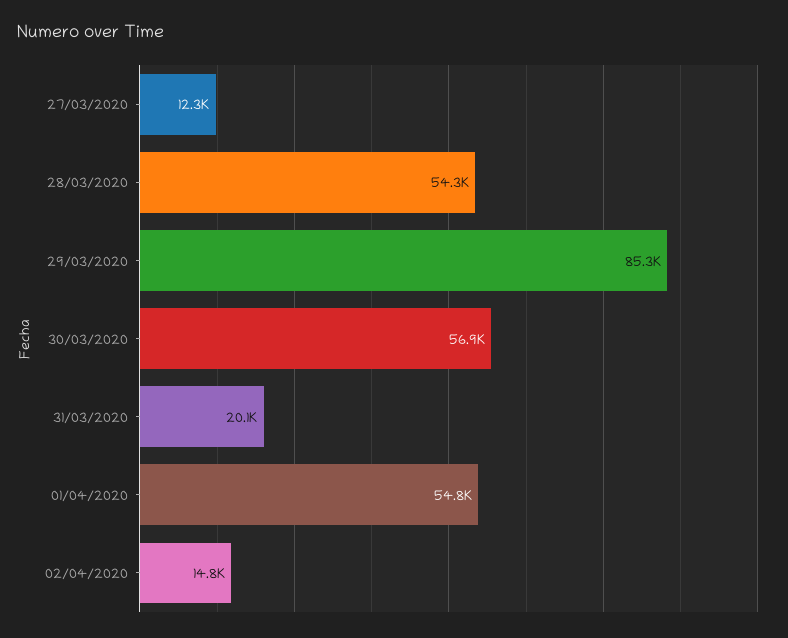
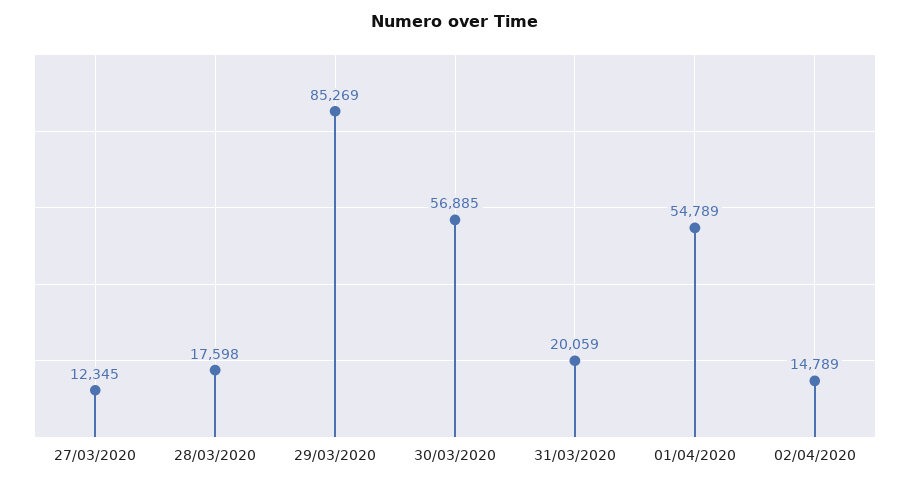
28/03/2020: 54300 -> 17598

